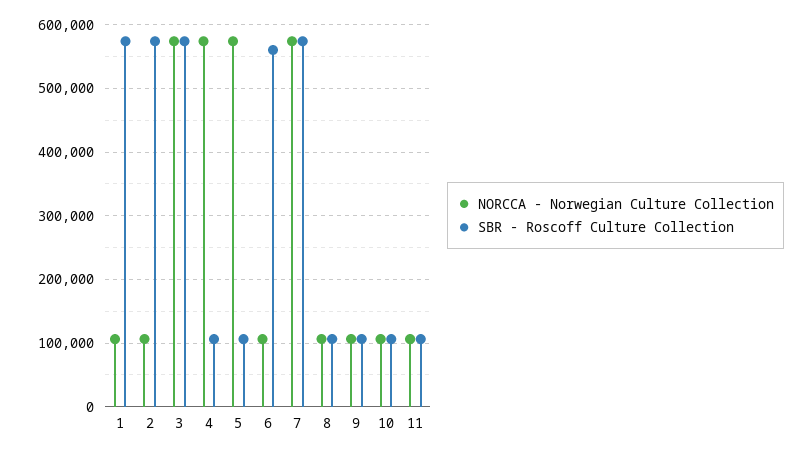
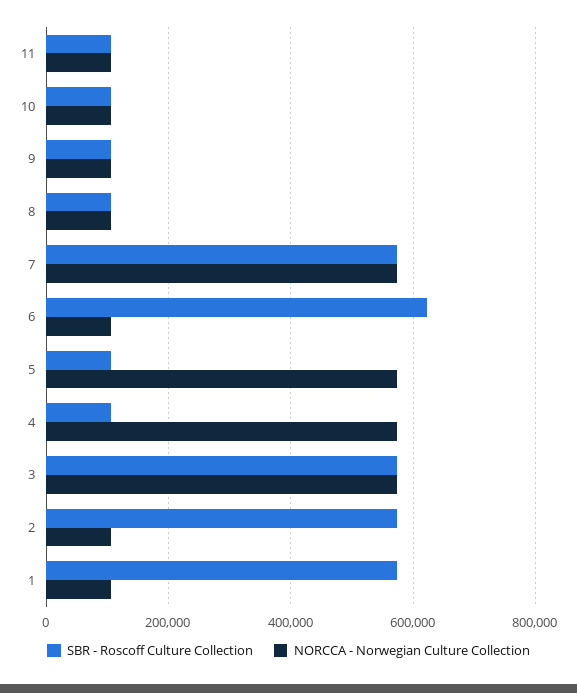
SBR - Roscoff Culture Collection, 6: 560000 -> 620000

